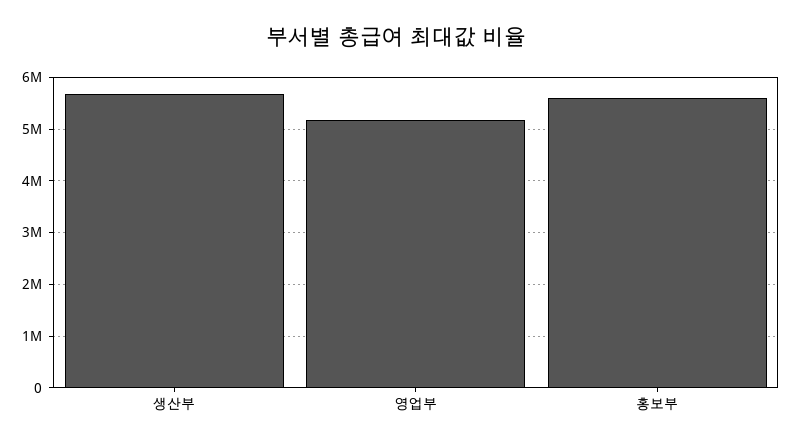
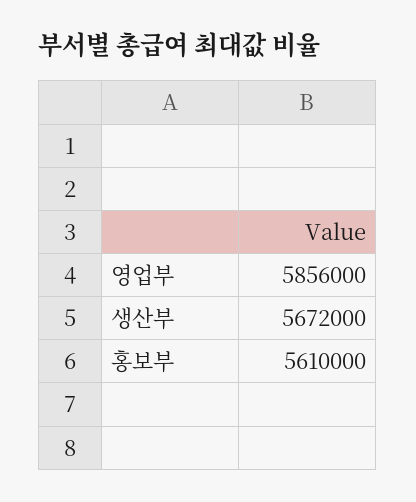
영업부: 5200000 -> 5856000

